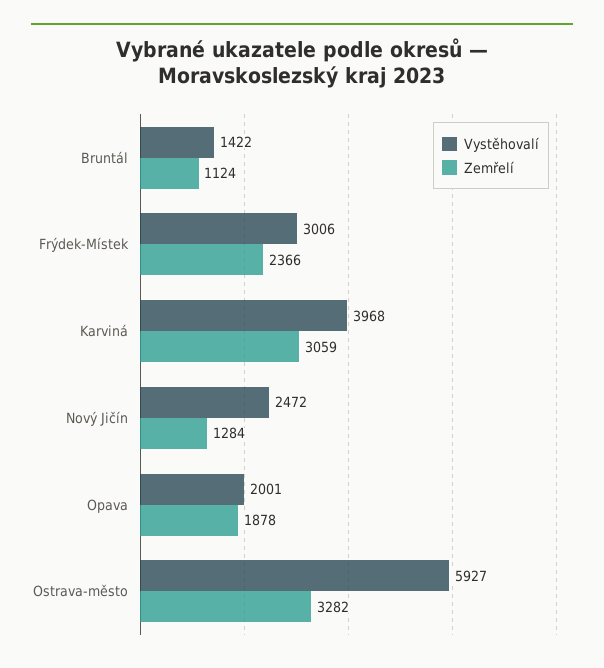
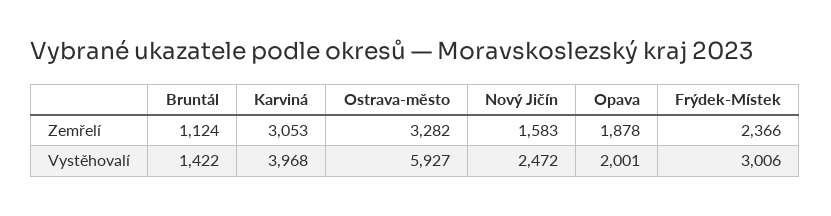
Zemřelí, Karviná: 3059 -> 3053
Zemřelí, Nový Jičín: 1284 -> 1583

